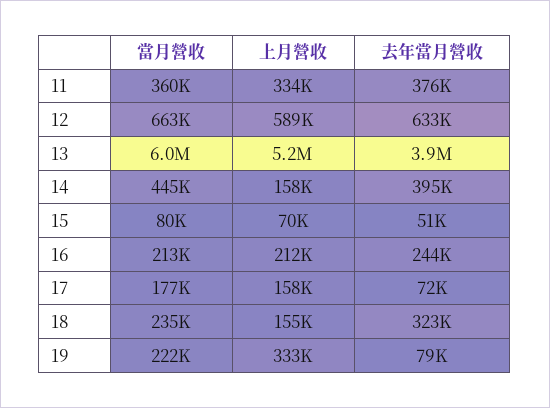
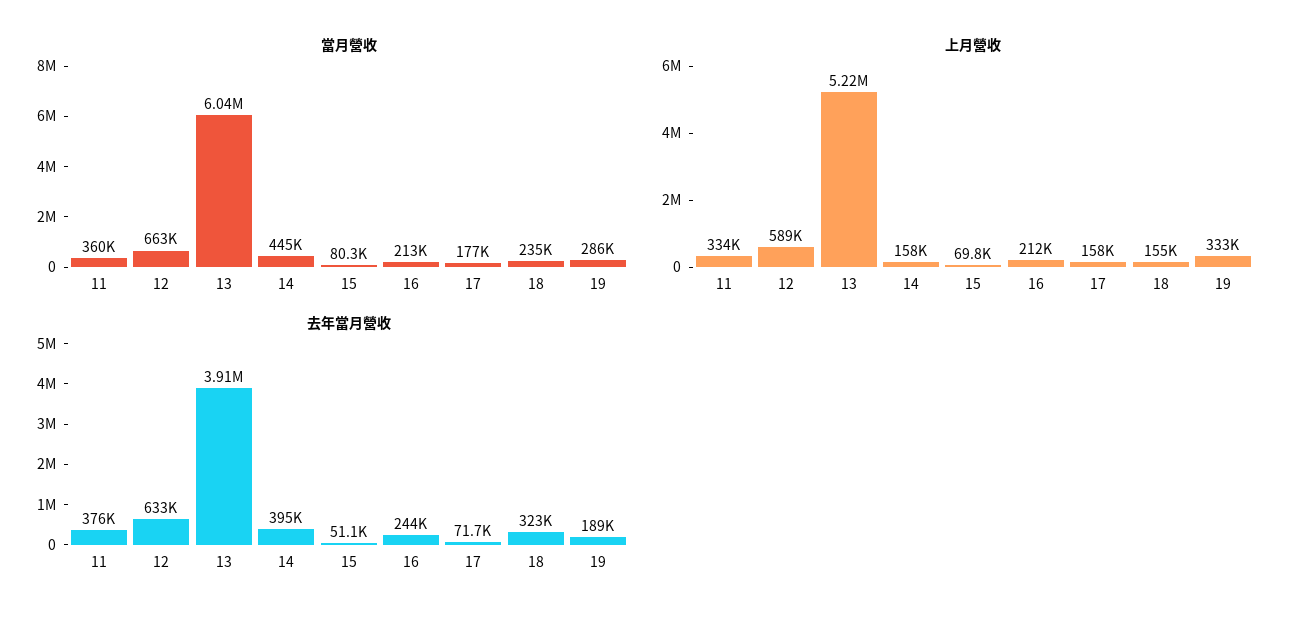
當月營收, 19: 222000 -> 286000
去年當月營收, 19: 79000 -> 189000

